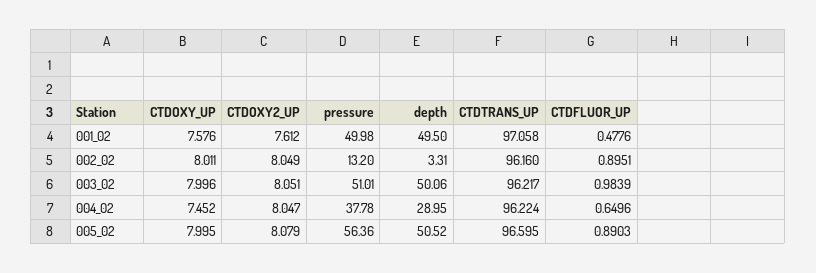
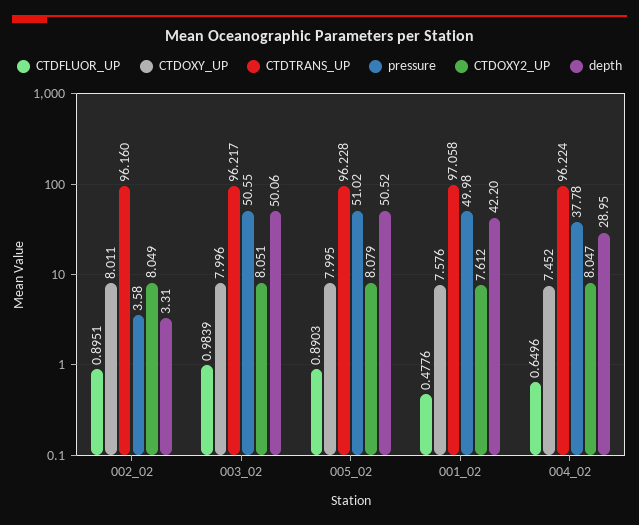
depth, 001_02: 49.5 -> 42.2
pressure, 002_02: 13.2 -> 3.58
pressure, 003_02: 51.01 -> 50.55
pressure, 005_02: 56.36 -> 51.02
CTDTRANS_UP, 005_02: 96.595 -> 96.228

